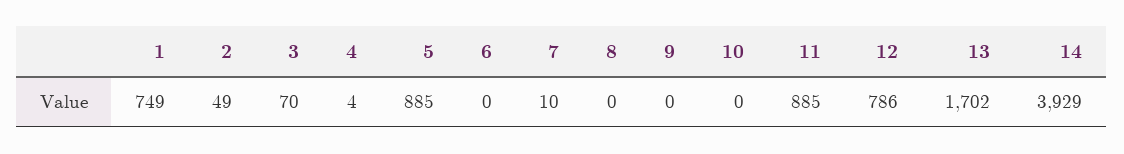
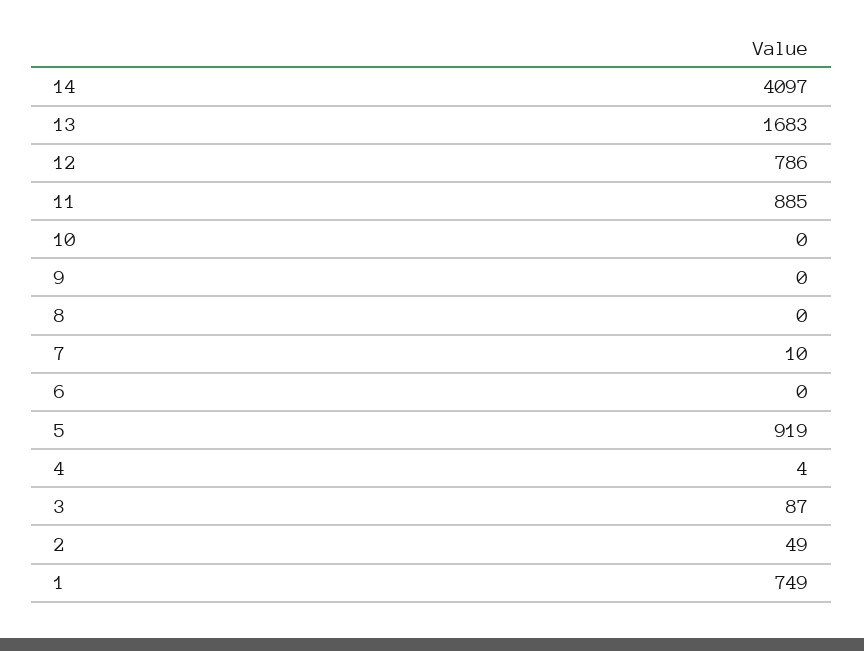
3: 70 -> 87
5: 885 -> 919
13: 1702 -> 1683
14: 3929 -> 4097

